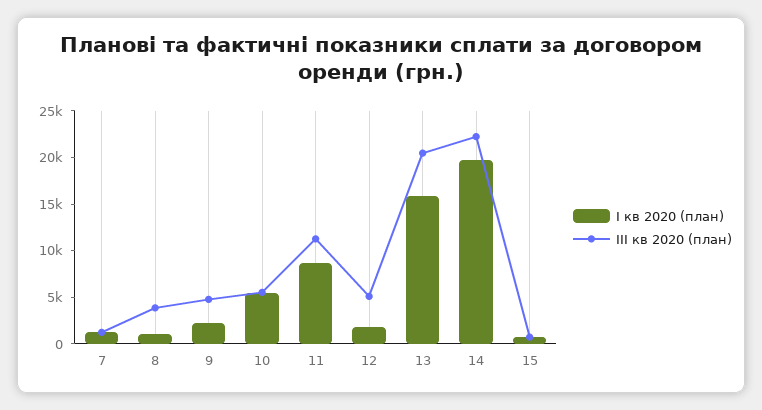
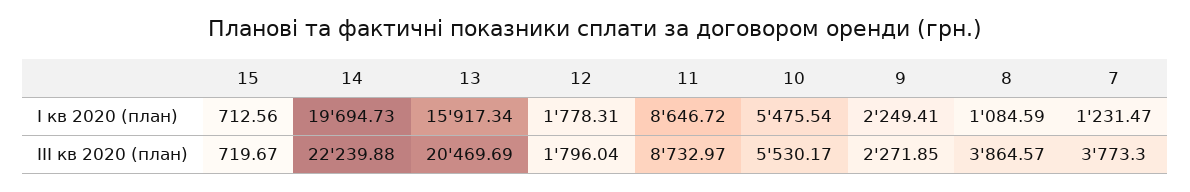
III кв 2020 (план), 7: 1000 -> 3773.3
III кв 2020 (план), 9: 5000 -> 2271.85
III кв 2020 (план), 11: 11000 -> 8732.97
III кв 2020 (план), 12: 5000 -> 1796.04

